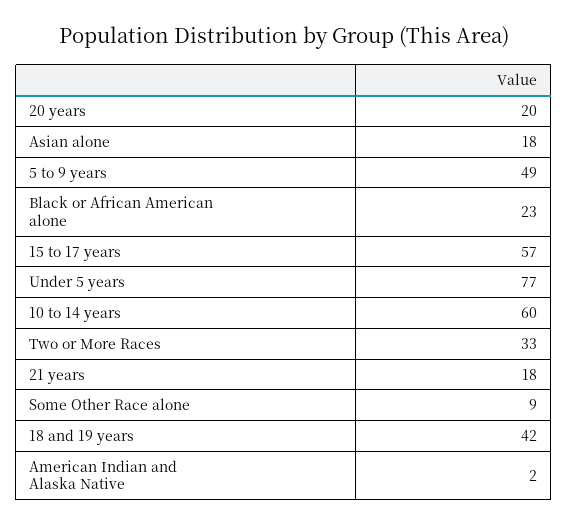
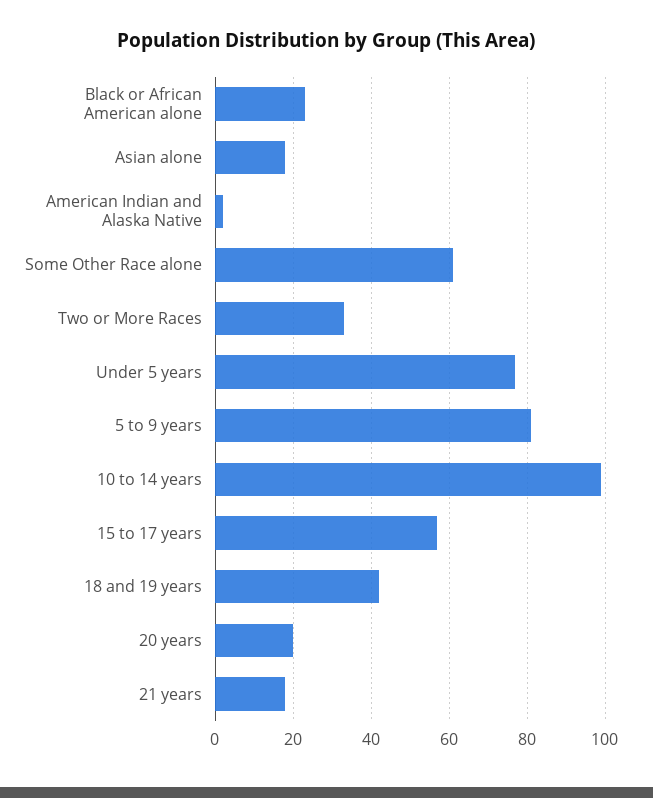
5 to 9 years: 49 -> 80
10 to 14 years: 60 -> 100
Some Other Race alone: 9 -> 60

